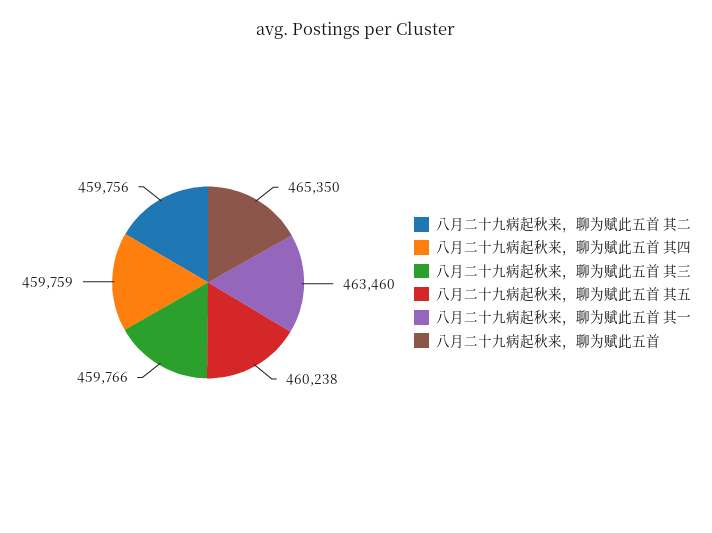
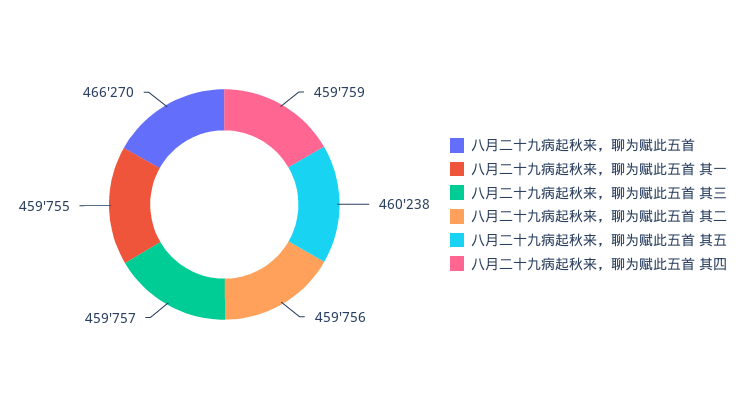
八月二十九病起秋来，聊为赋此五首 其三: 459766 -> 459757
八月二十九病起秋来，聊为赋此五首 其一: 463460 -> 459755
八月二十九病起秋来，聊为赋此五首: 465350 -> 466270

